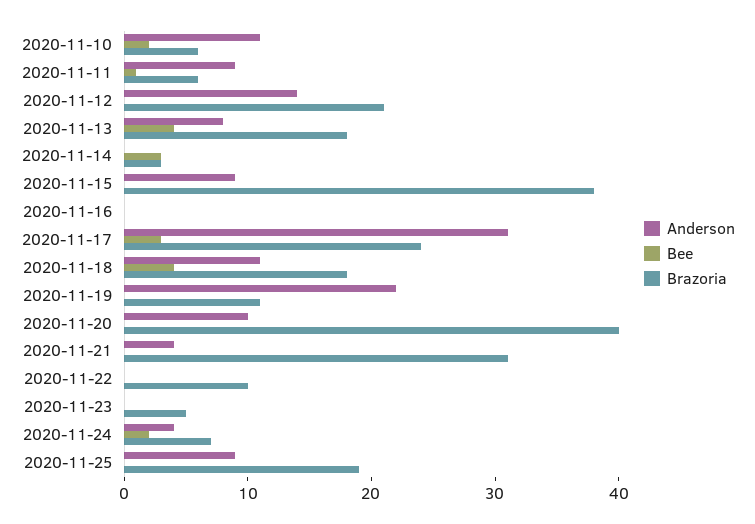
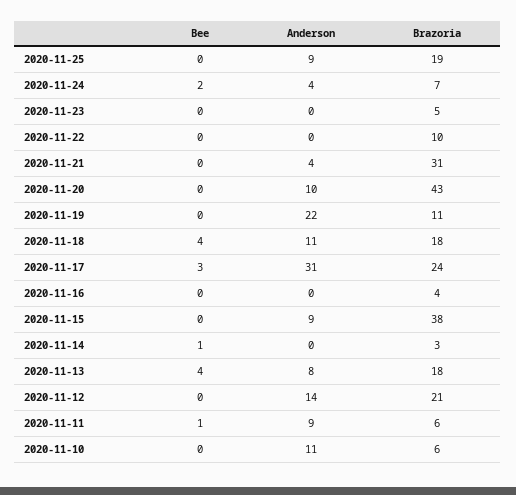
Bee, 2020-11-10: 2 -> 0
Bee, 2020-11-14: 3 -> 1
Brazoria, 2020-11-16: 0 -> 4
Brazoria, 2020-11-20: 40 -> 43

